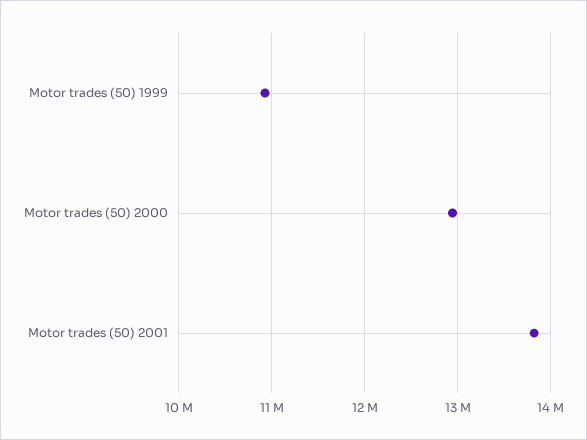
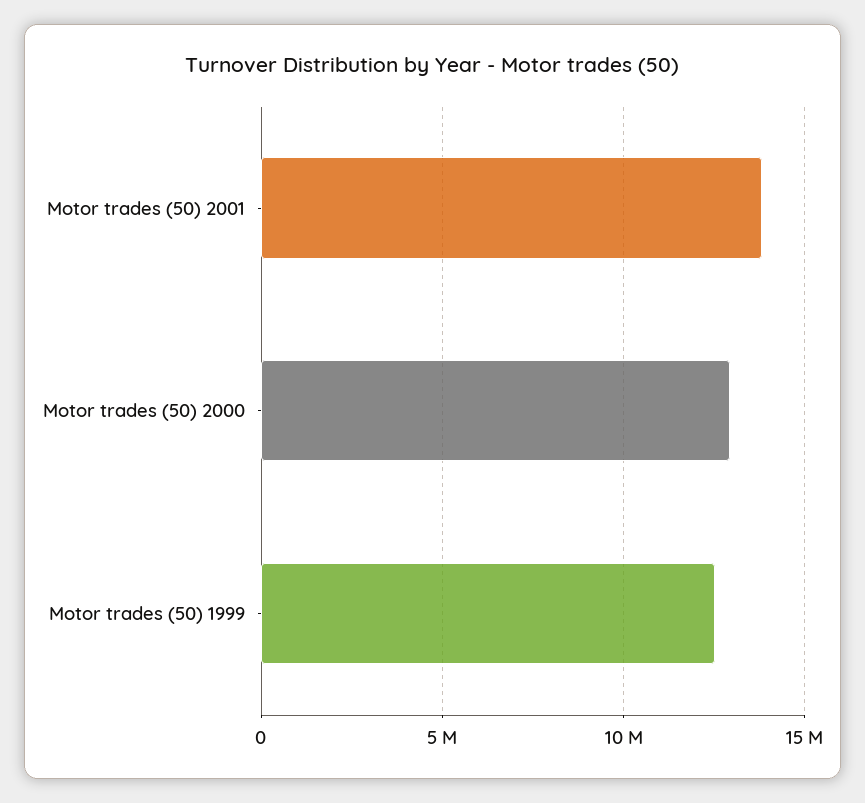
Motor trades (50) 1999: 10900000 -> 12500000

